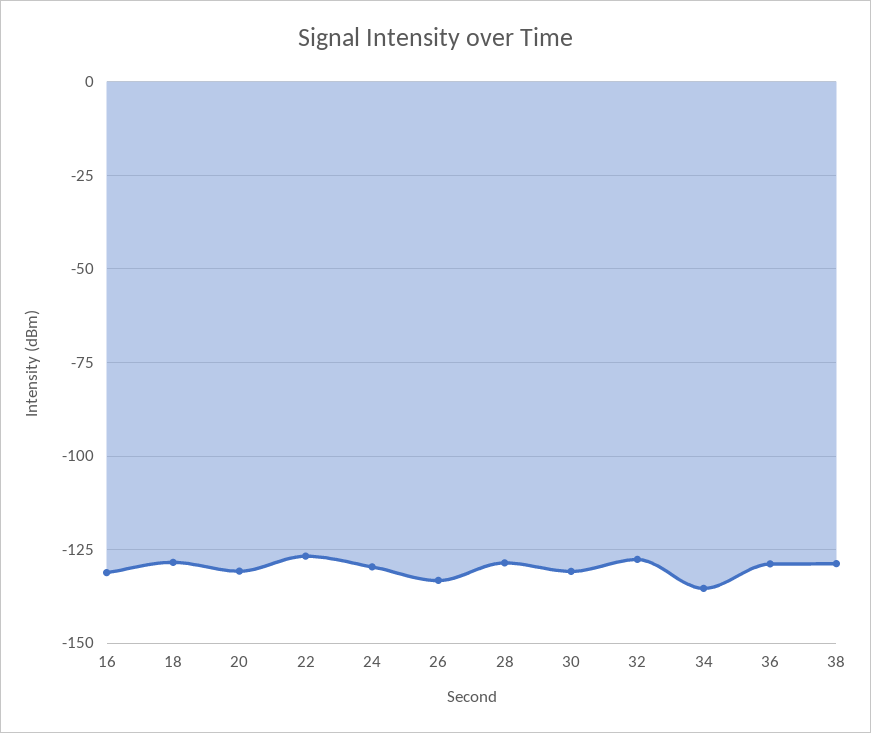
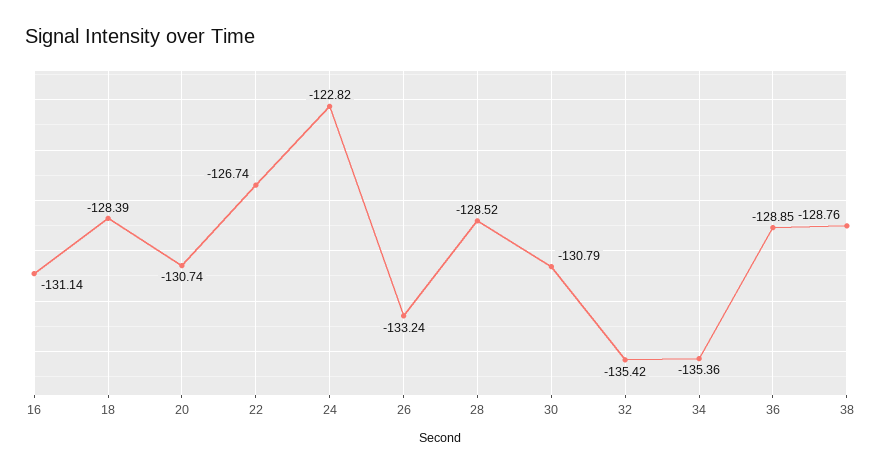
24: -130 -> -122.82
32: -127.5 -> -135.42

